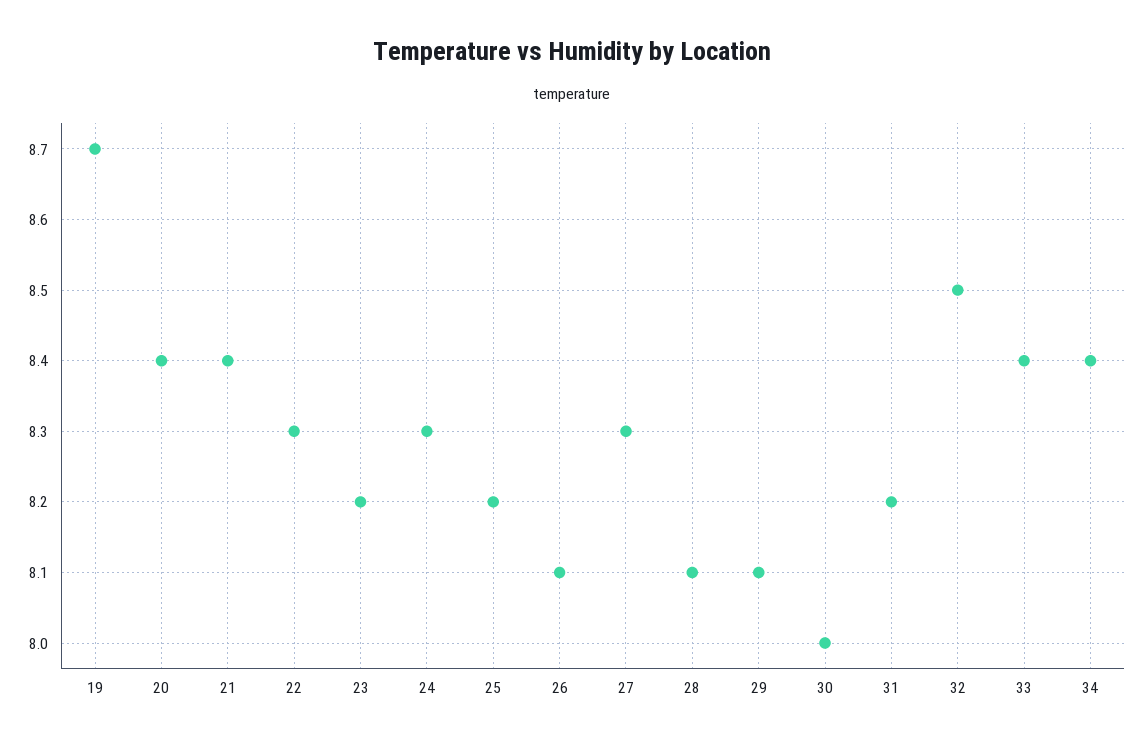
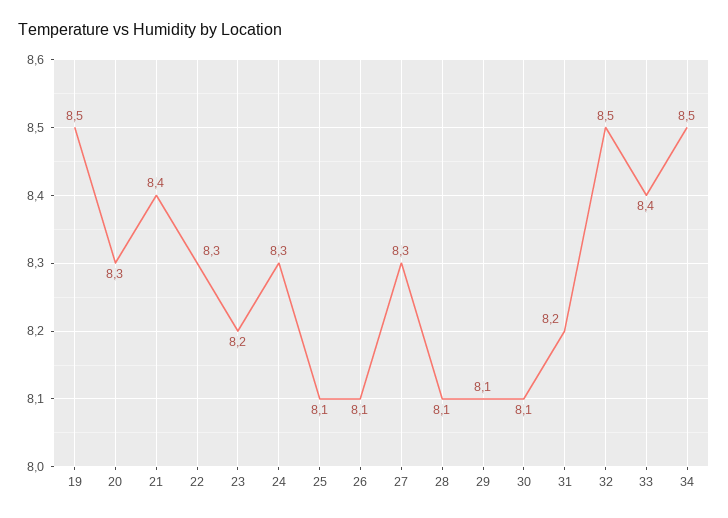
19: 8.7 -> 8.5
20: 8.4 -> 8.3
25: 8.2 -> 8.1
30: 8 -> 8.1
34: 8.4 -> 8.5

